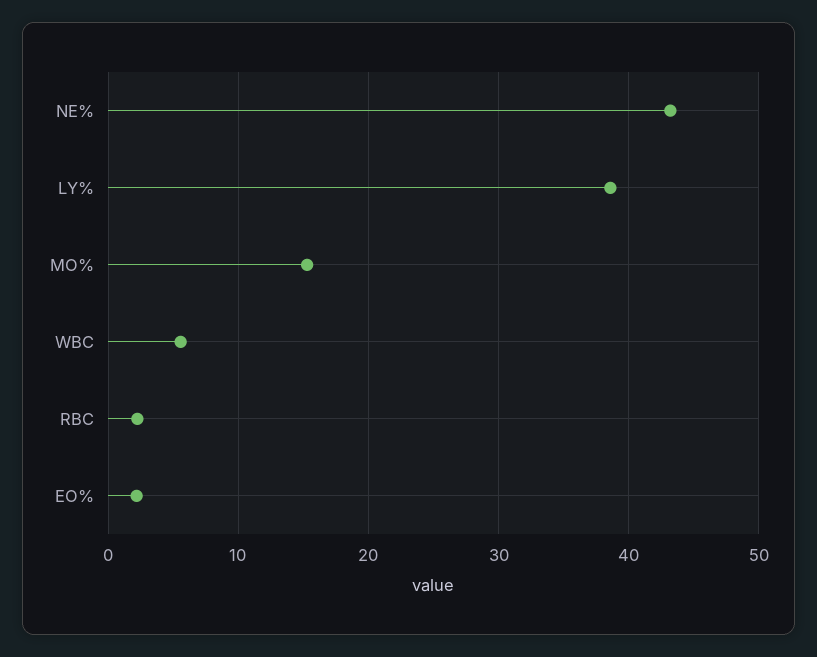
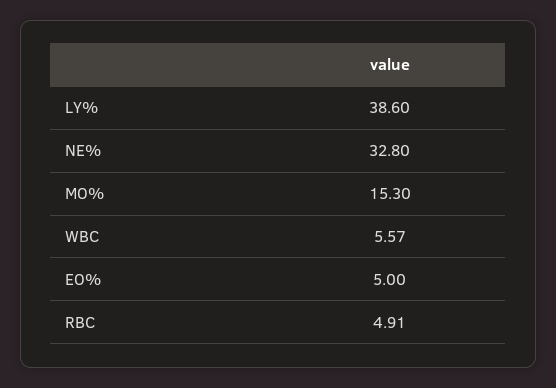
NE%: 43 -> 32.8
RBC: 2 -> 4.91
EO%: 2 -> 5

